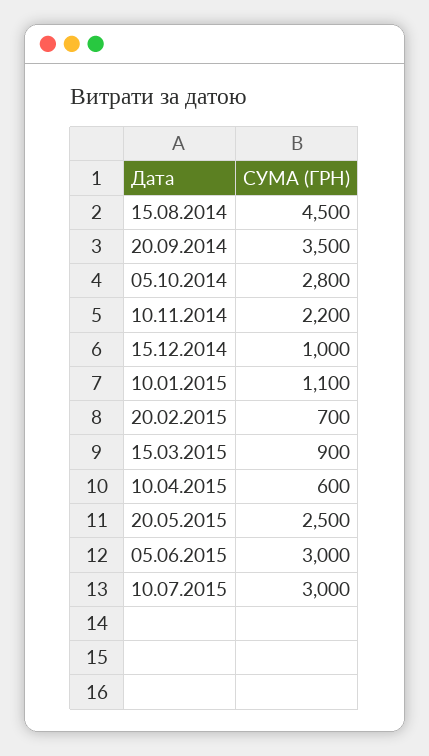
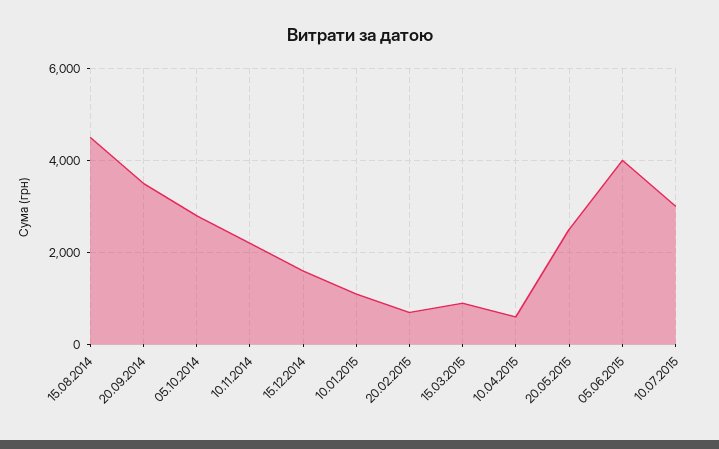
15.12.2014: 1000 -> 1600
05.06.2015: 3000 -> 4000

